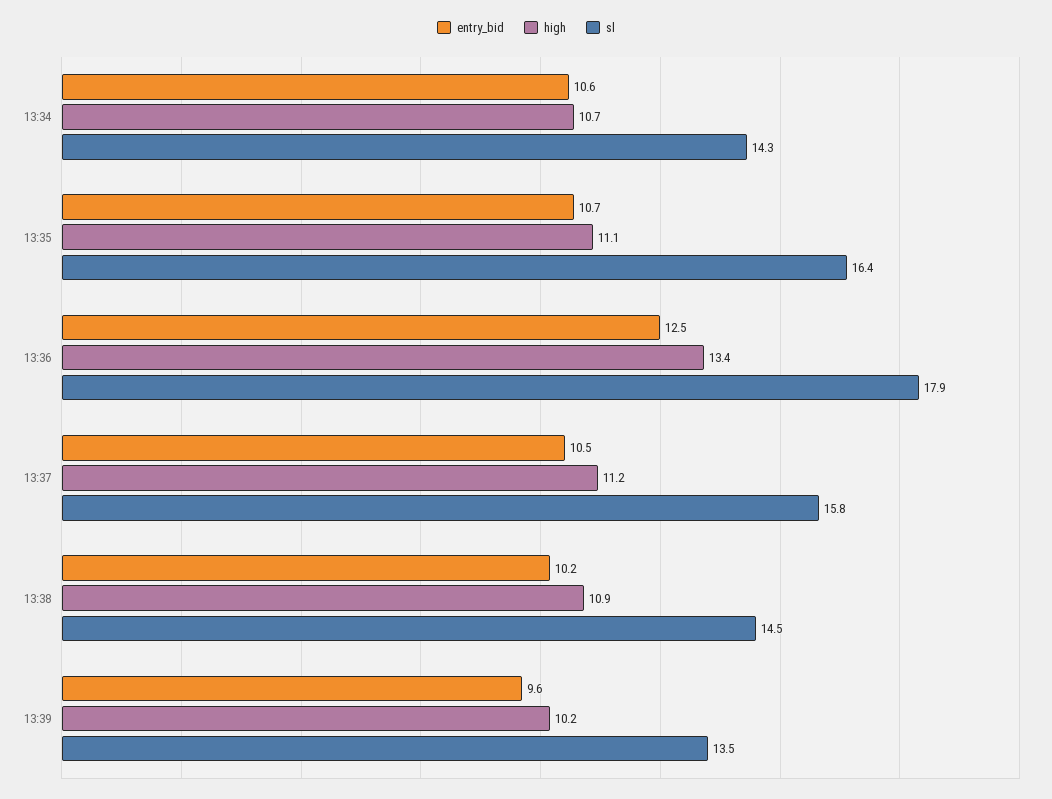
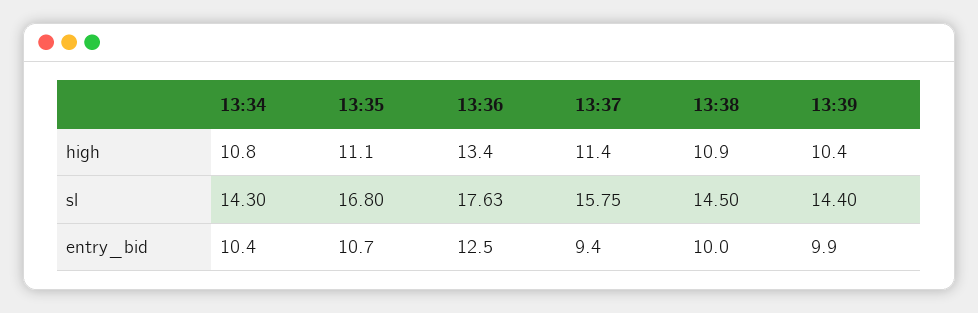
entry_bid, 13:34: 10.6 -> 10.4
high, 13:34: 10.7 -> 10.8
sl, 13:35: 16.4 -> 16.8
sl, 13:36: 17.9 -> 17.63
entry_bid, 13:37: 10.5 -> 9.4
high, 13:37: 11.2 -> 11.4
entry_bid, 13:38: 10.2 -> 10
entry_bid, 13:39: 9.6 -> 9.9
high, 13:39: 10.2 -> 10.4
sl, 13:39: 13.5 -> 14.4

